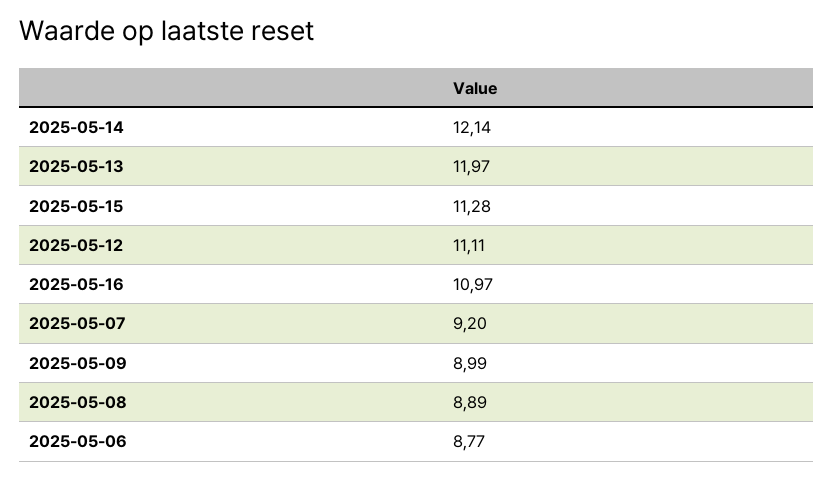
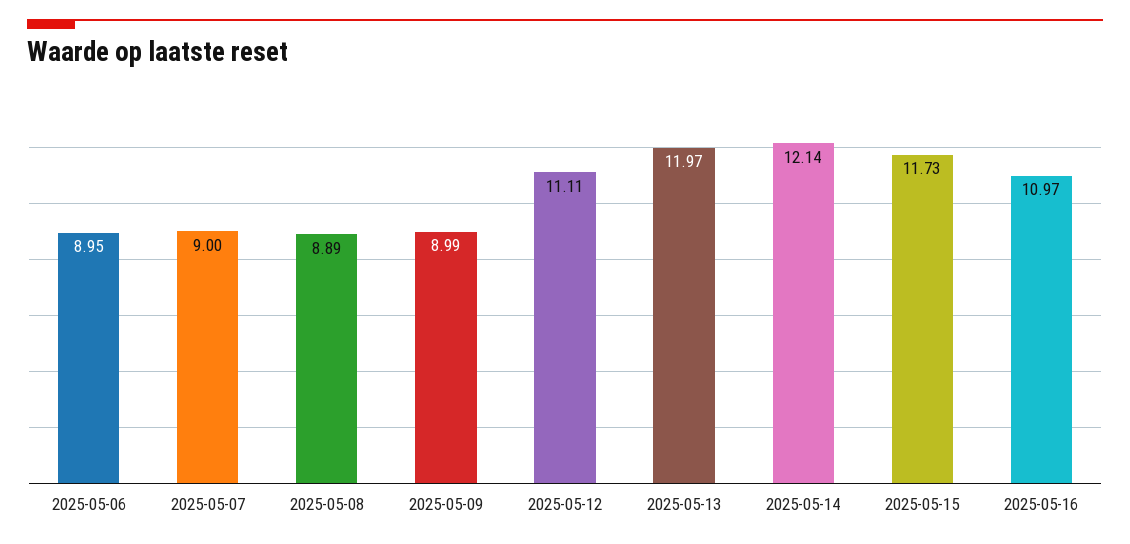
2025-05-15: 11.28 -> 11.73
2025-05-07: 9.2 -> 9
2025-05-06: 8.77 -> 8.95

